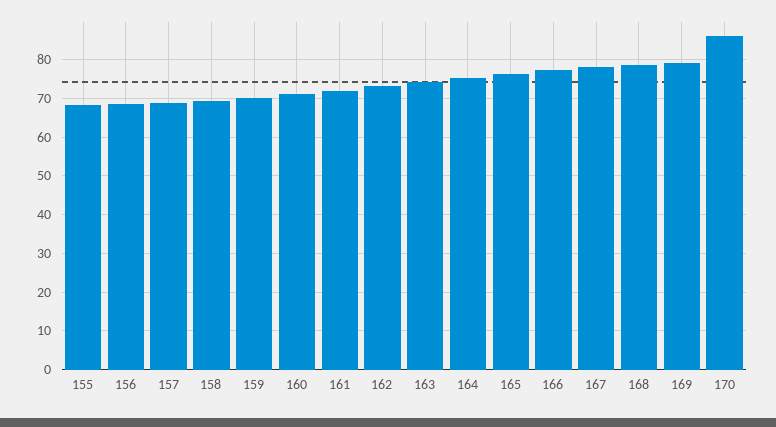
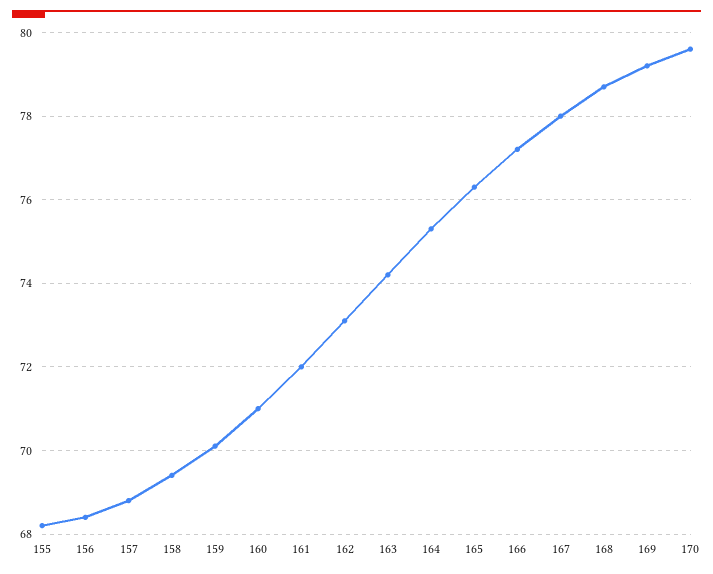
170: 86 -> 79.5

